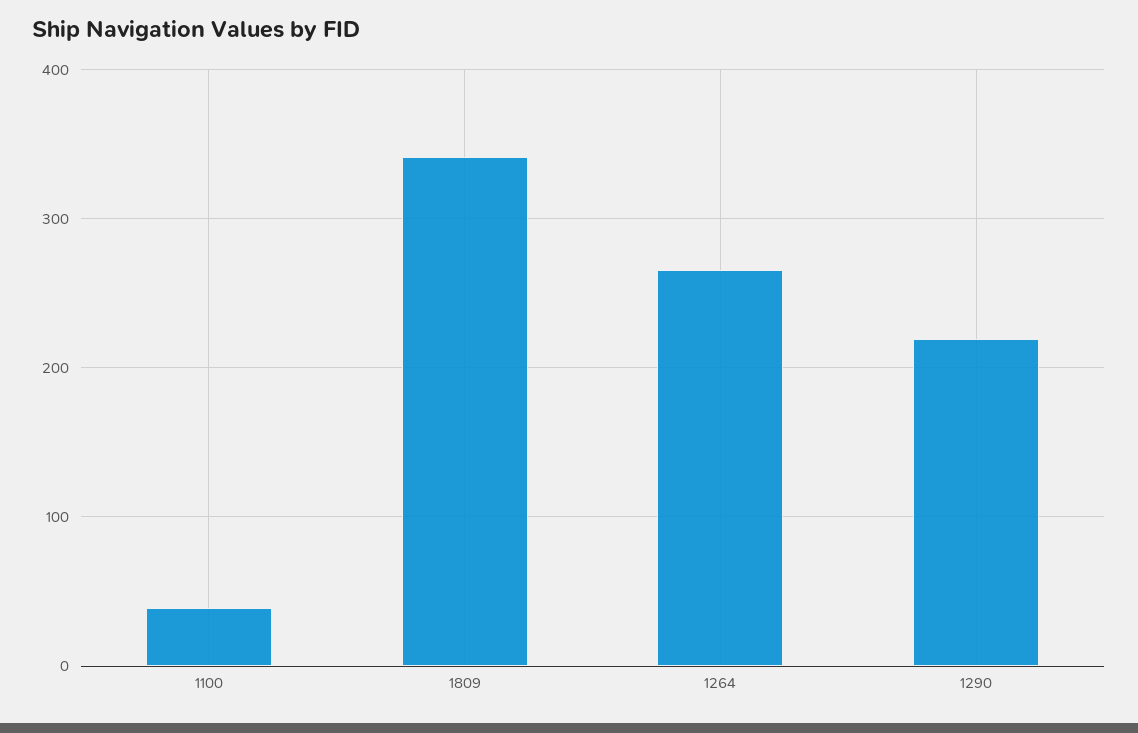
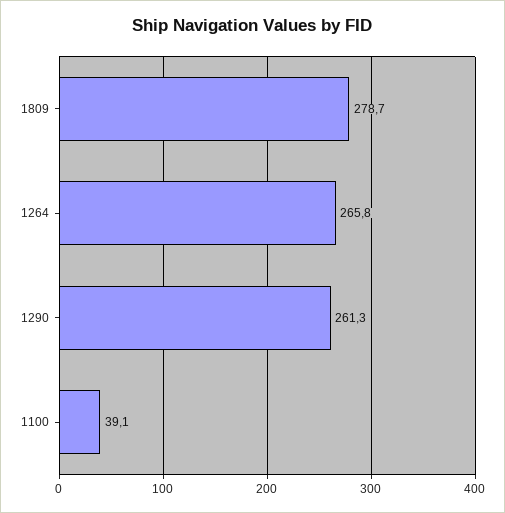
1809: 340 -> 278.7
1290: 220 -> 261.3

